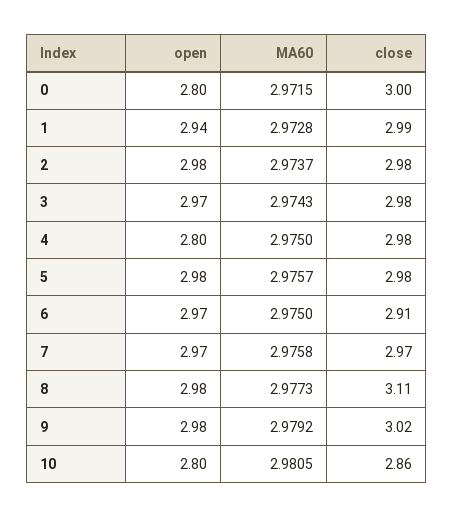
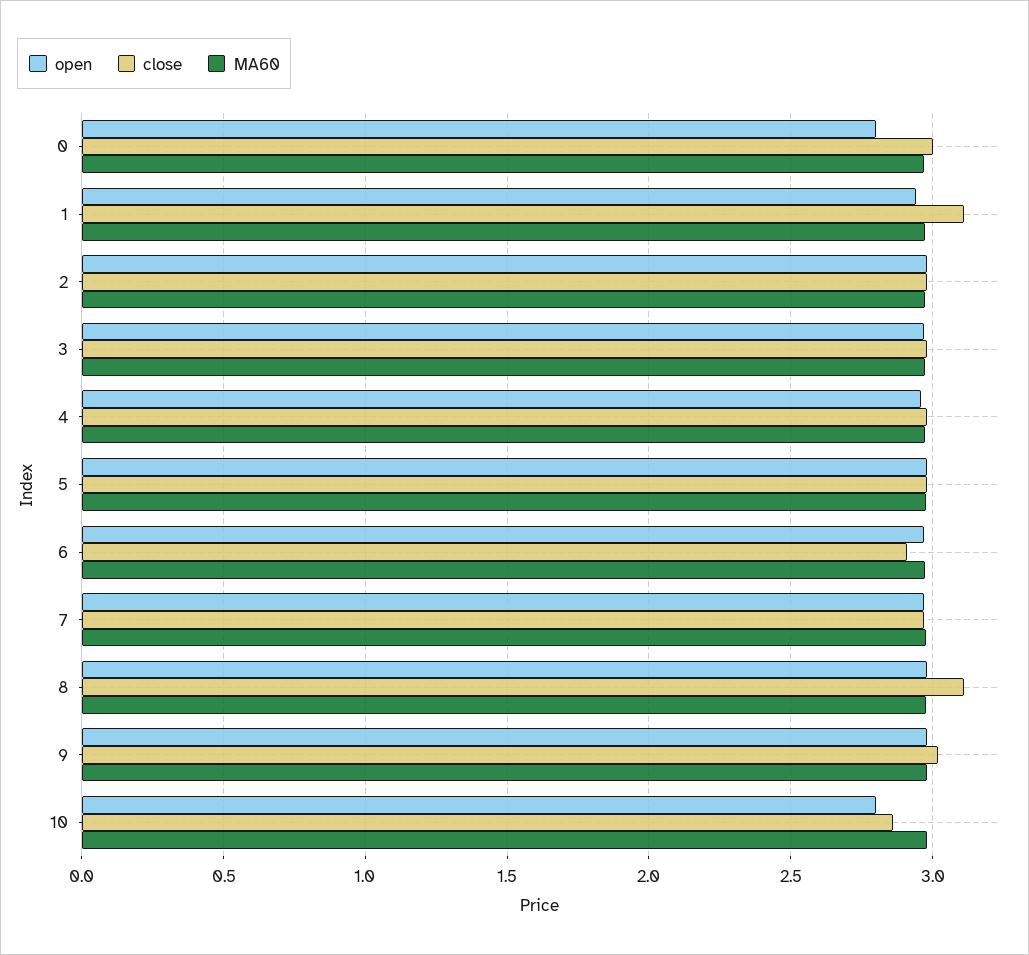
close, 1: 2.99 -> 3.1
open, 4: 2.8 -> 2.95

